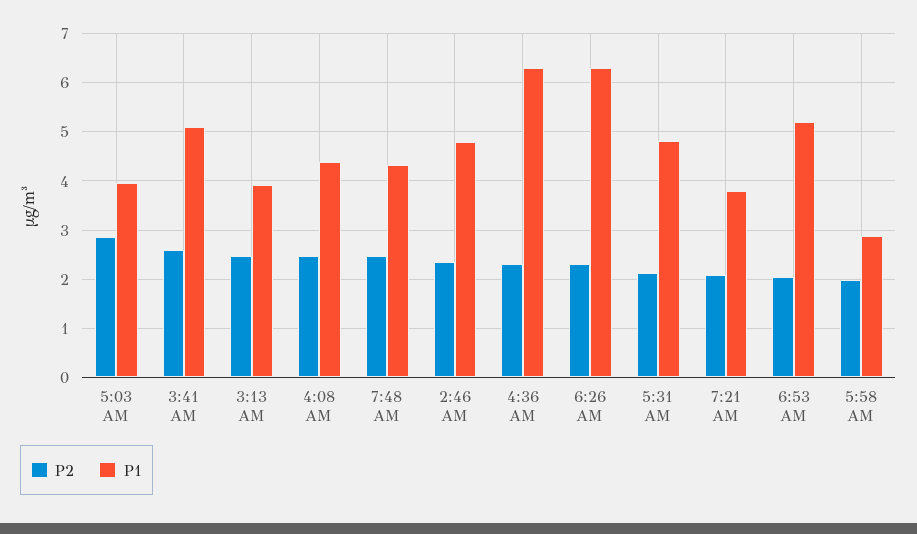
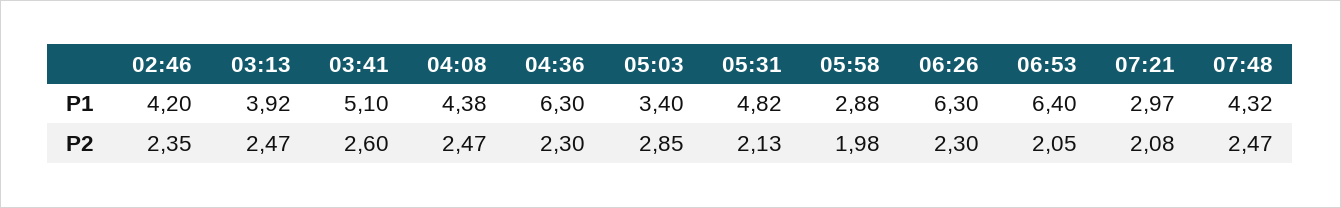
P1, 5:03 AM: 4 -> 3.4
P1, 2:46 AM: 4.8 -> 4.2
P1, 7:21 AM: 3.8 -> 2.97
P1, 6:53 AM: 5.2 -> 6.4

